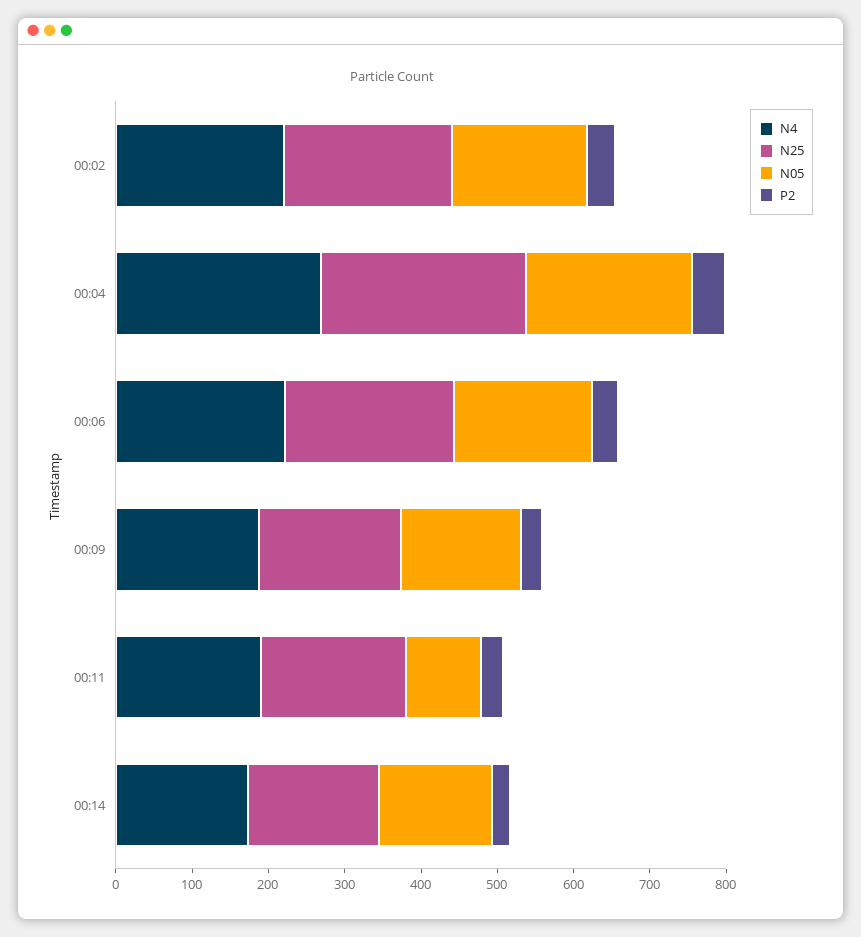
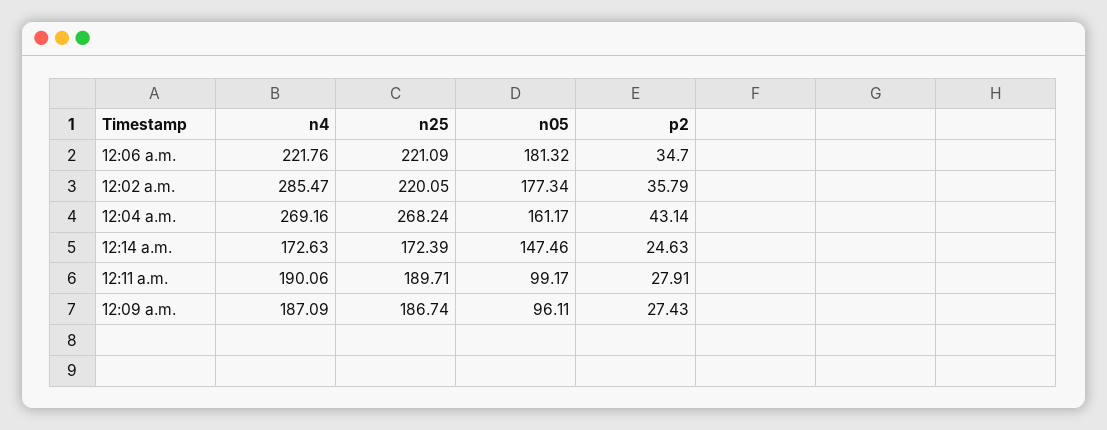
N4, 00:02: 220 -> 285.47
N05, 00:04: 220 -> 161.17
N05, 00:09: 160 -> 96.11

